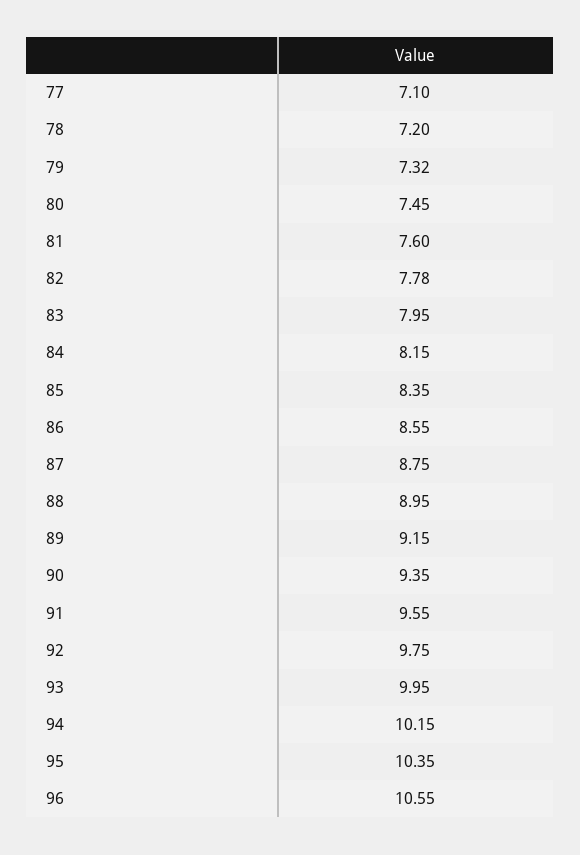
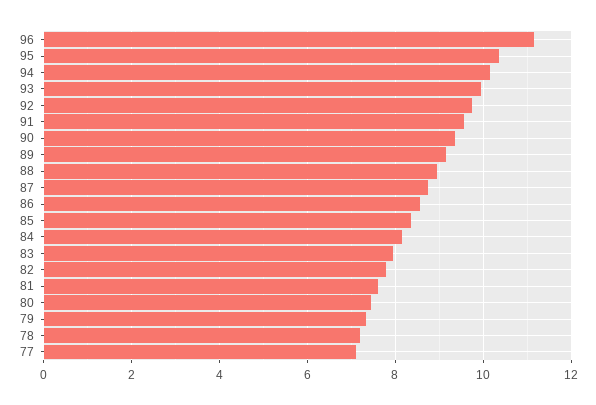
96: 10.55 -> 11.2

